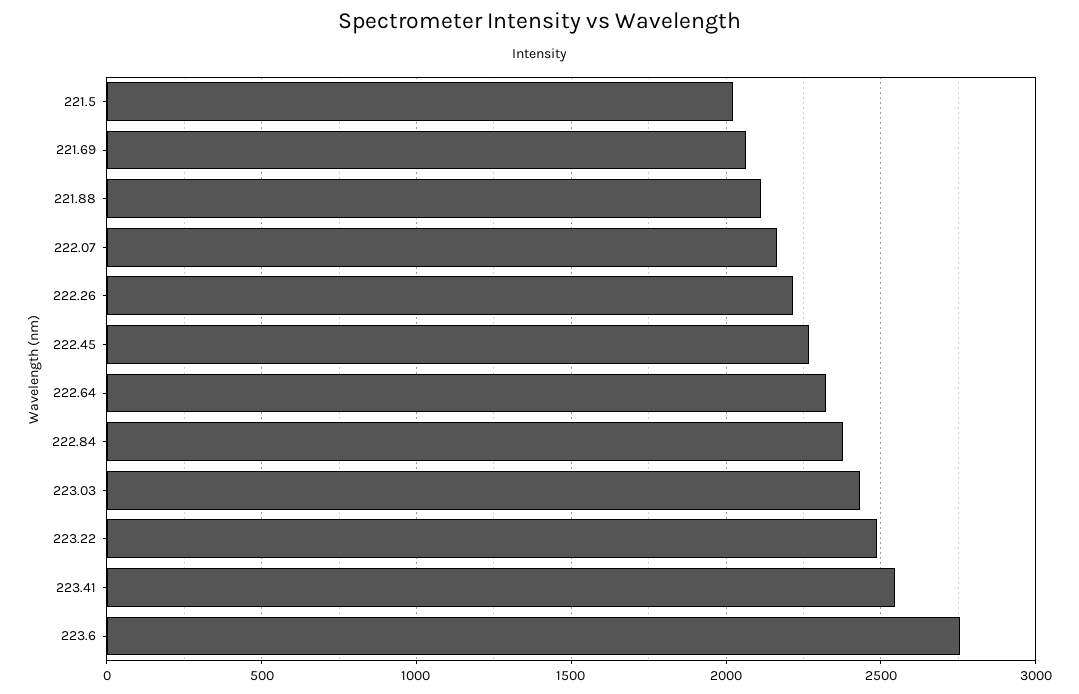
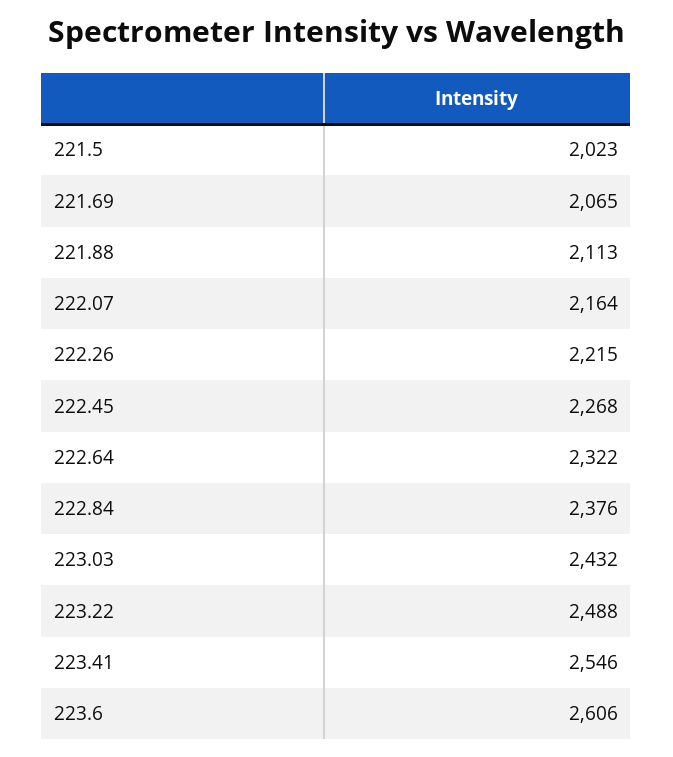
223.6: 2750 -> 2606

